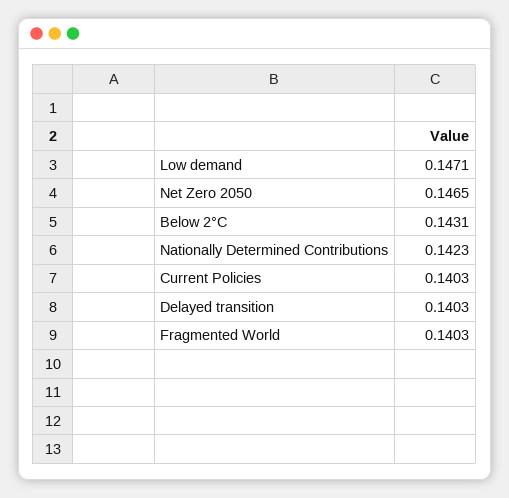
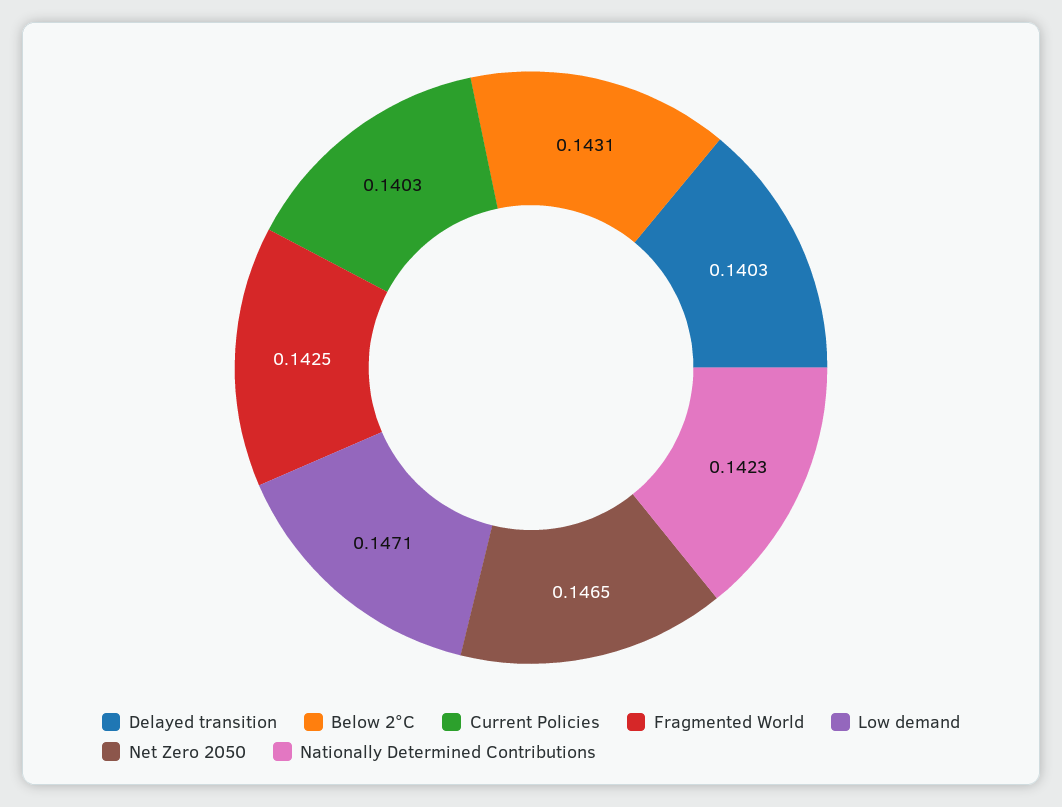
Fragmented World: 0.1403 -> 0.1425

